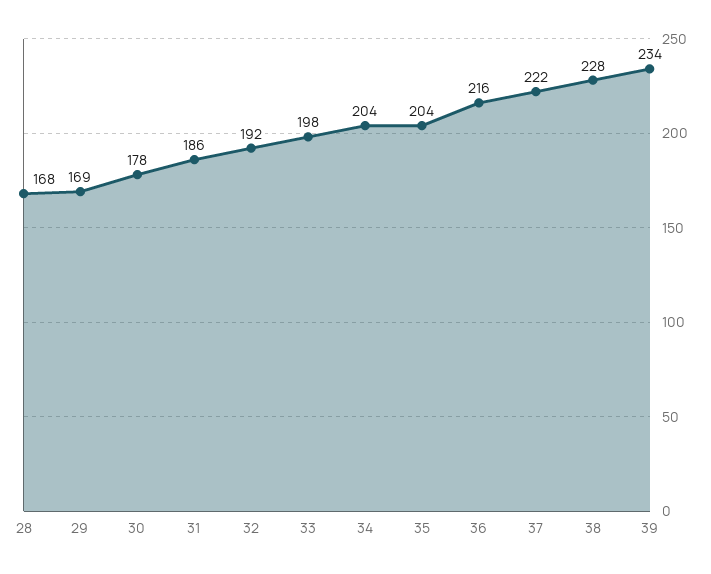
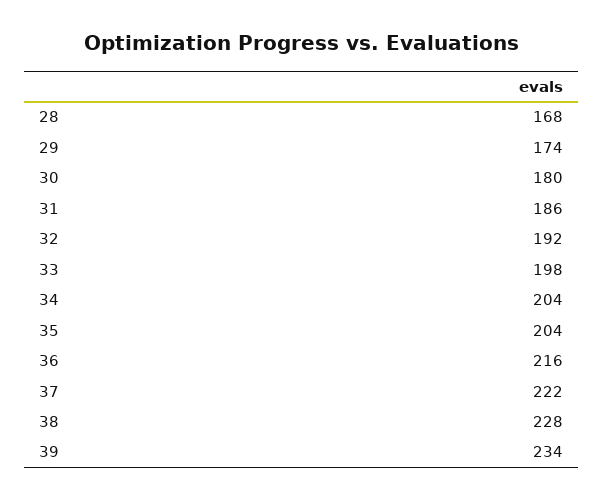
29: 169 -> 174
30: 178 -> 180

